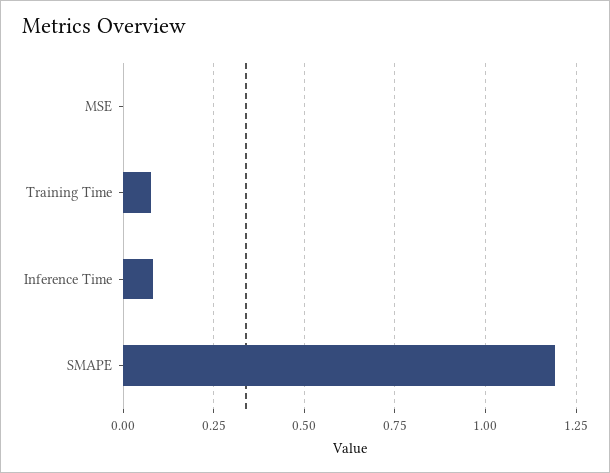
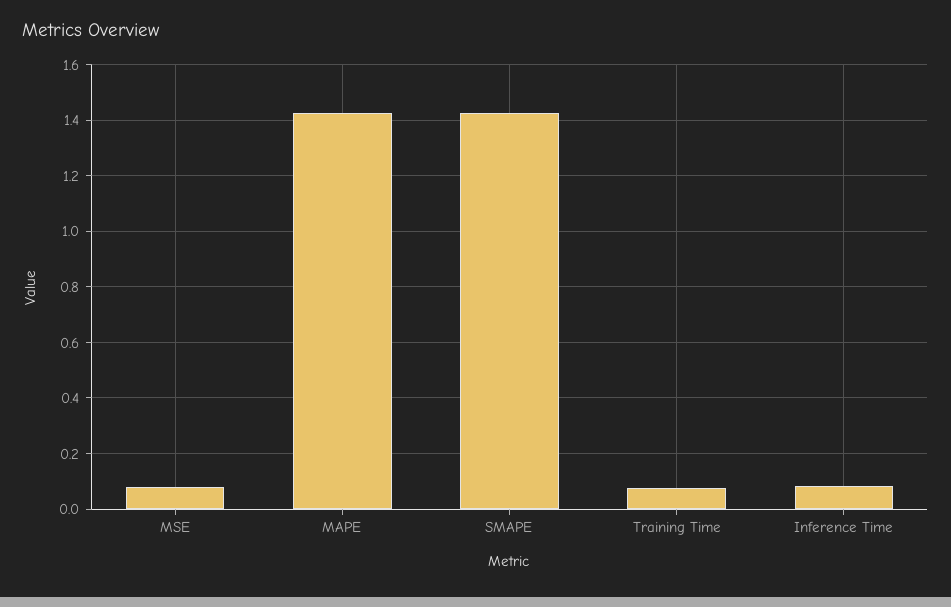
MSE: 0 -> 0.075
SMAPE: 1.2 -> 1.425
MAPE: none -> 1.425

